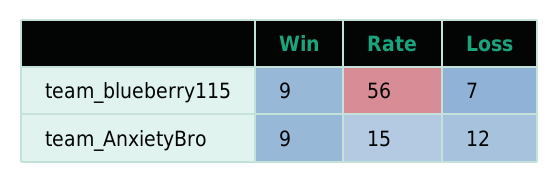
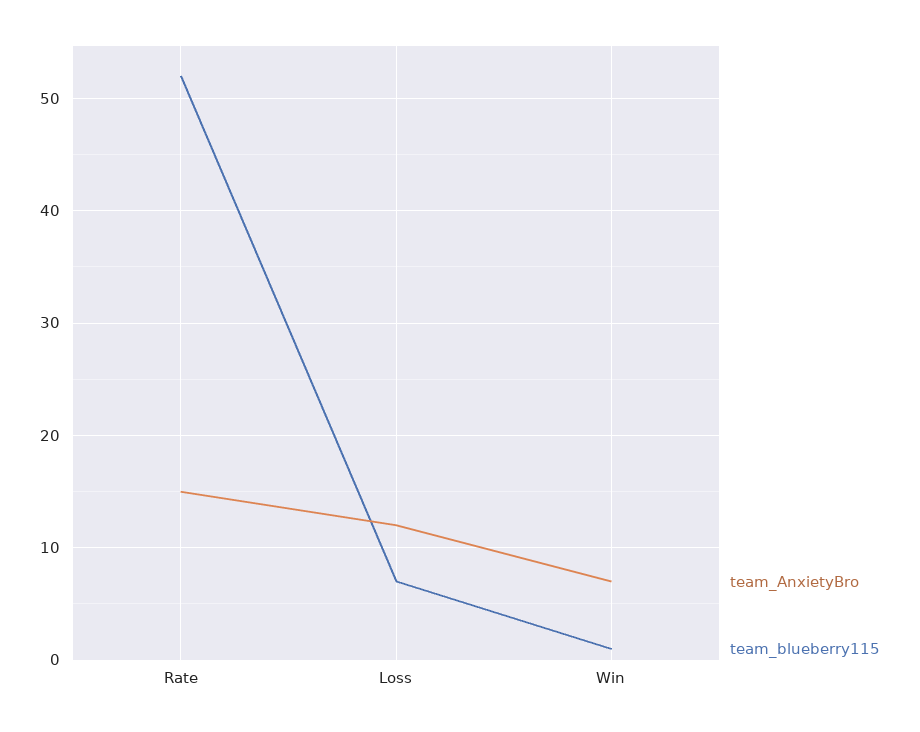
team_blueberry115, Win: 9 -> 1
team_blueberry115, Rate: 56 -> 52
team_AnxietyBro, Win: 9 -> 7

